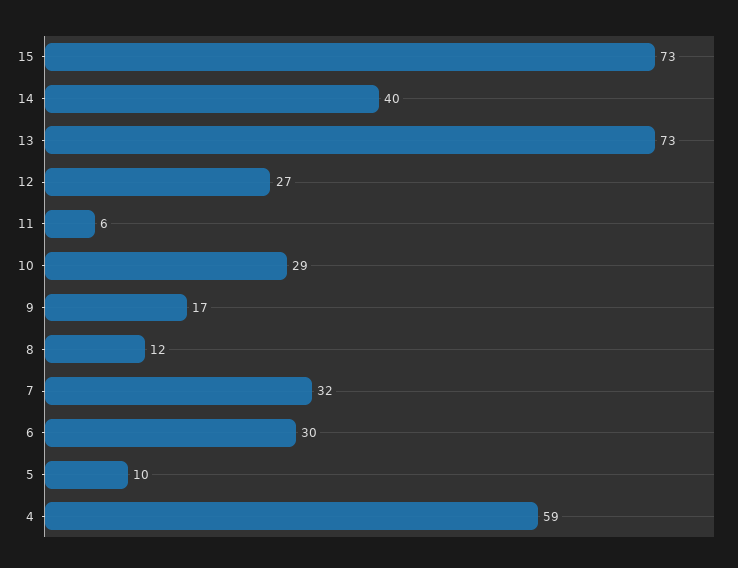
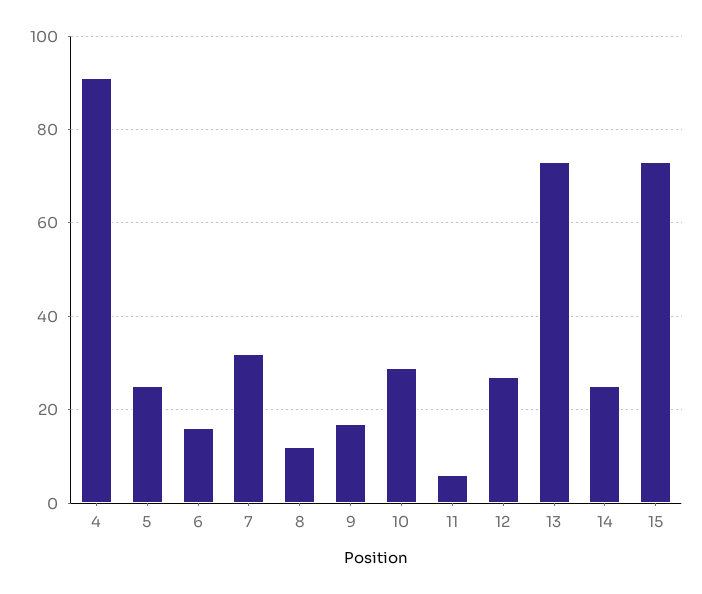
14: 40 -> 25
6: 30 -> 15
5: 10 -> 25
4: 59 -> 90

